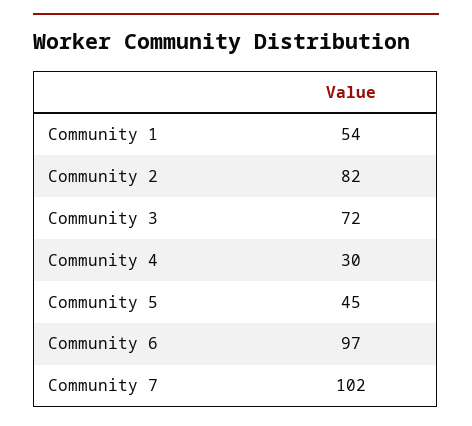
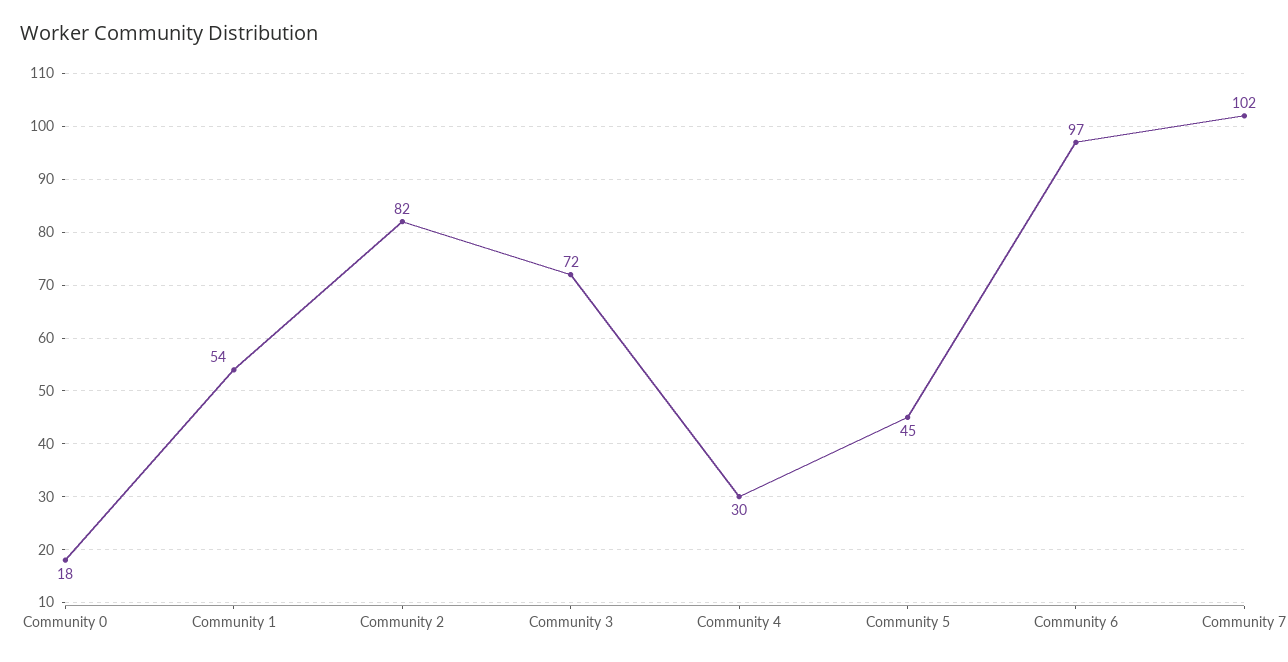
Community 0: none -> 18

